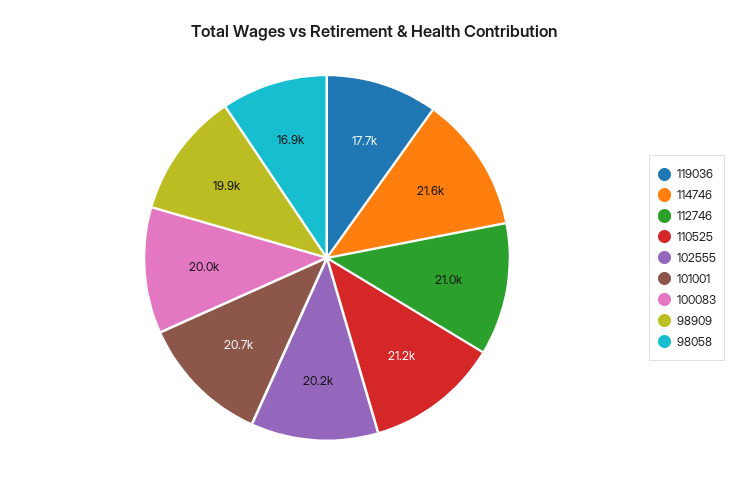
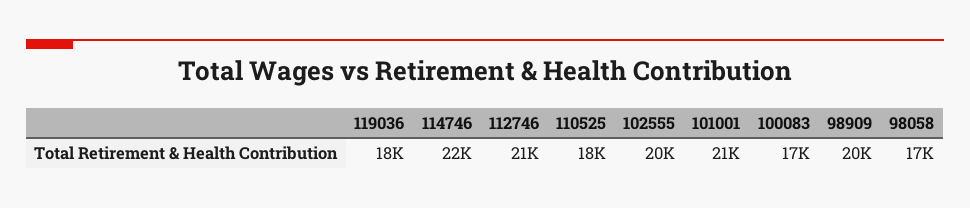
110525: 21200 -> 18000
100083: 20000 -> 17000

